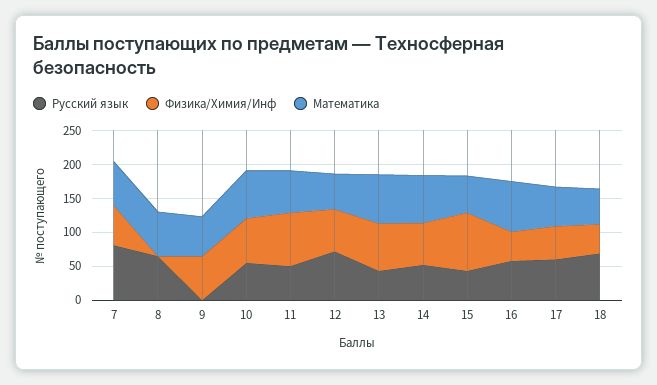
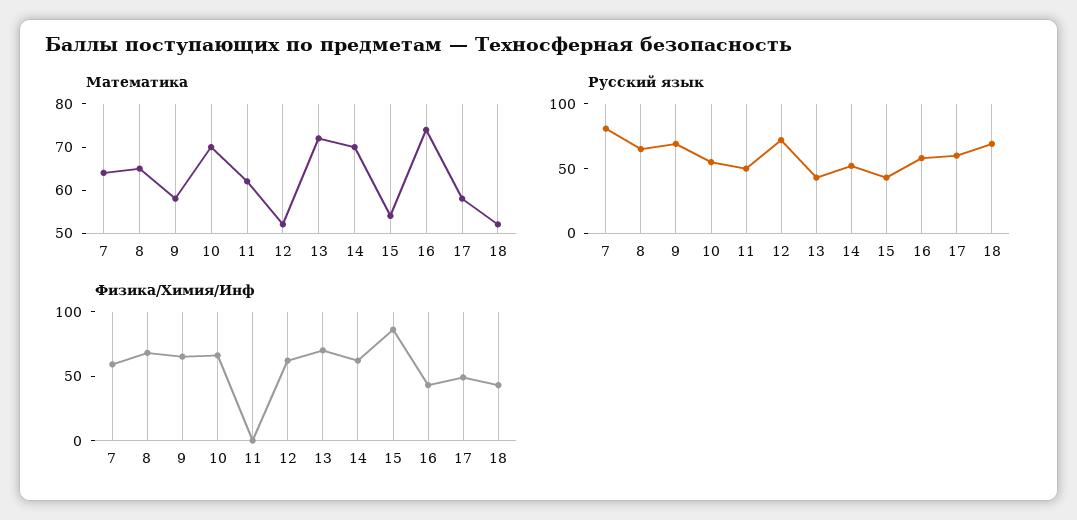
Физика/Химия/Инф, 8: 0 -> 70
Русский язык, 9: 0 -> 70
Физика/Химия/Инф, 11: 75 -> 0

